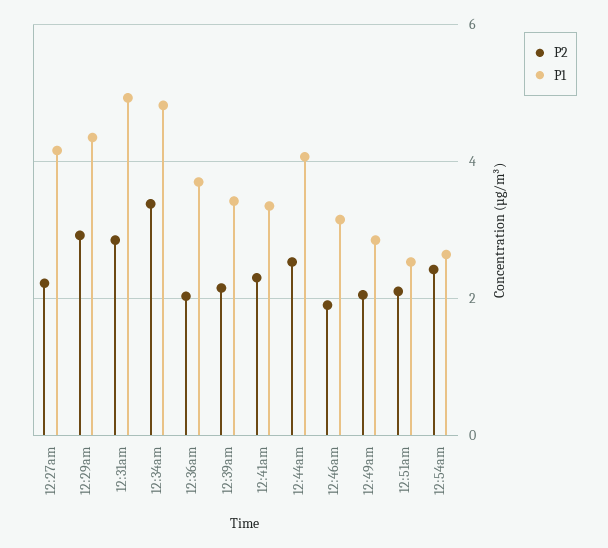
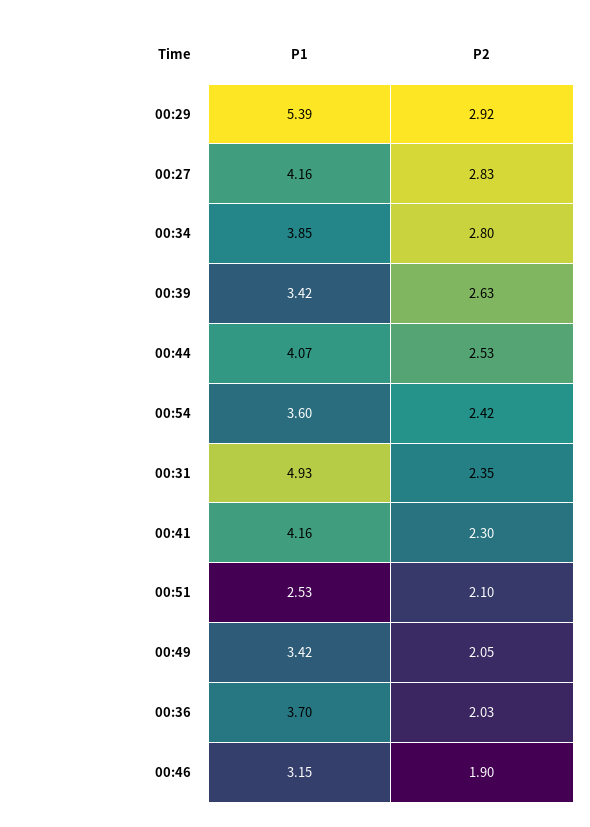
P2, 12:27am: 2.2 -> 2.83
P1, 12:29am: 4.4 -> 5.39
P2, 12:31am: 2.8 -> 2.35
P2, 12:34am: 3.4 -> 2.8
P1, 12:34am: 4.8 -> 3.85
P2, 12:39am: 2.2 -> 2.63
P1, 12:41am: 3.4 -> 4.16
P1, 12:49am: 2.8 -> 3.42
P1, 12:54am: 2.6 -> 3.6

